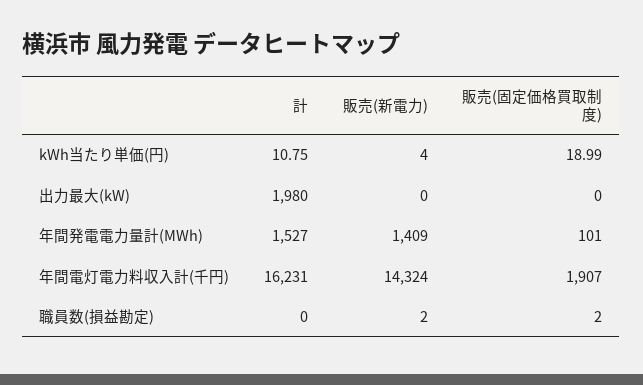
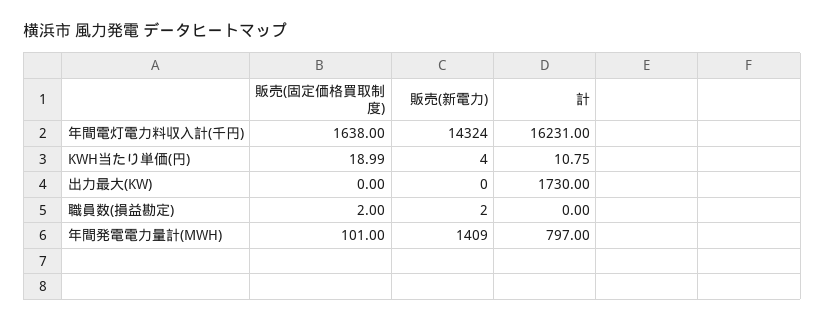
計, 出力最大(kW): 1980 -> 1730
計, 年間発電電力量計(MWh): 1527 -> 797
販売(固定価格買取制度), 年間電灯電力料収入計(千円): 1907 -> 1638

